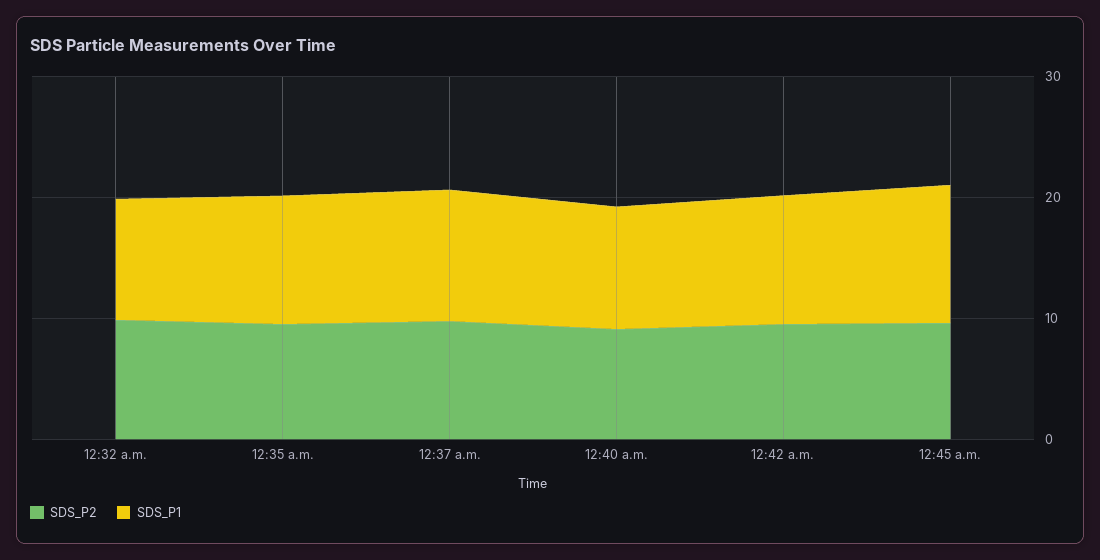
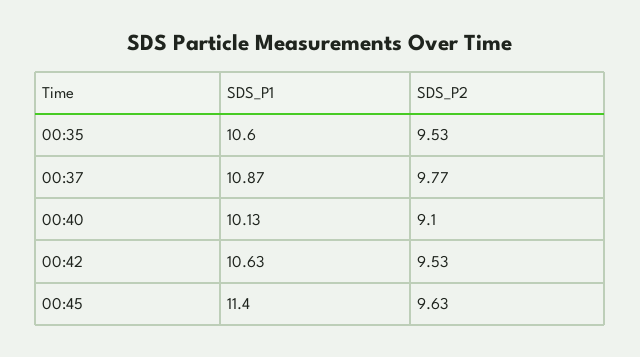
SDS_P2, 12:32 a.m.: 10 -> none
SDS_P1, 12:32 a.m.: 10 -> none

